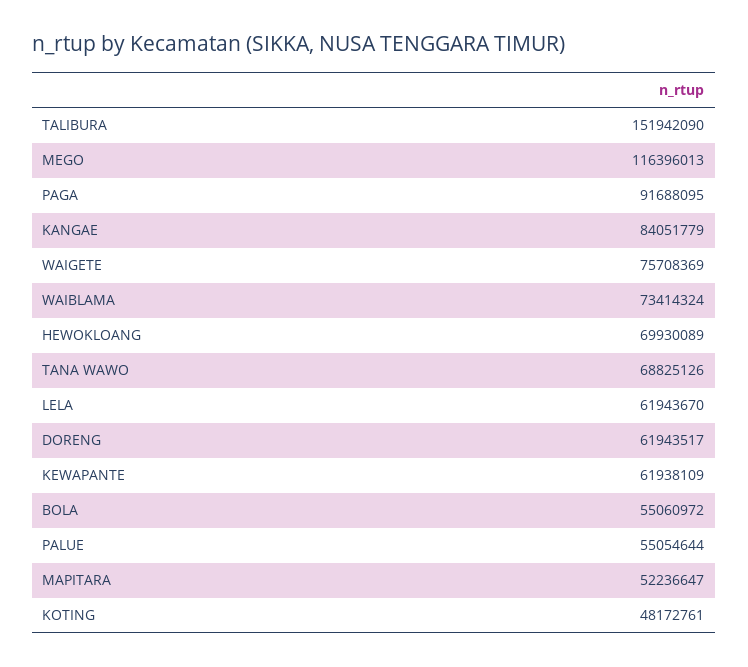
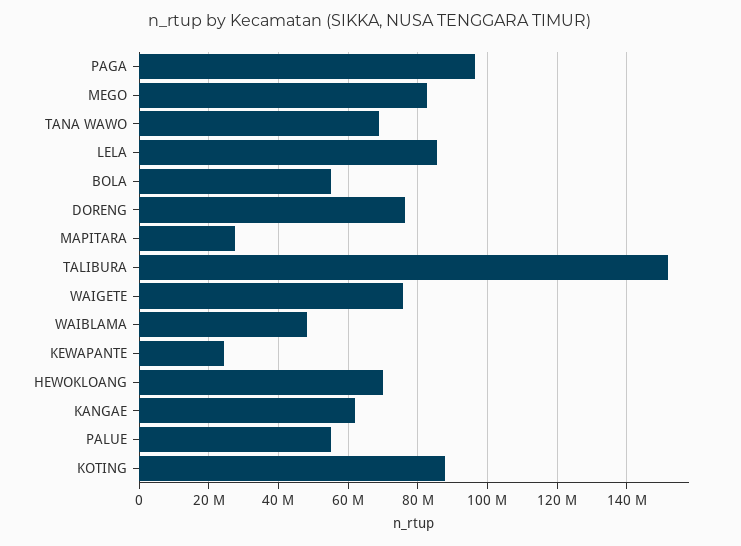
MEGO: 116396013 -> 82000000
PAGA: 91688095 -> 96000000
KANGAE: 84051779 -> 62000000
WAIBLAMA: 73414324 -> 48000000
LELA: 61943670 -> 86000000
DORENG: 61943517 -> 76000000
KEWAPANTE: 61938109 -> 24000000
MAPITARA: 52236647 -> 28000000
KOTING: 48172761 -> 88000000

